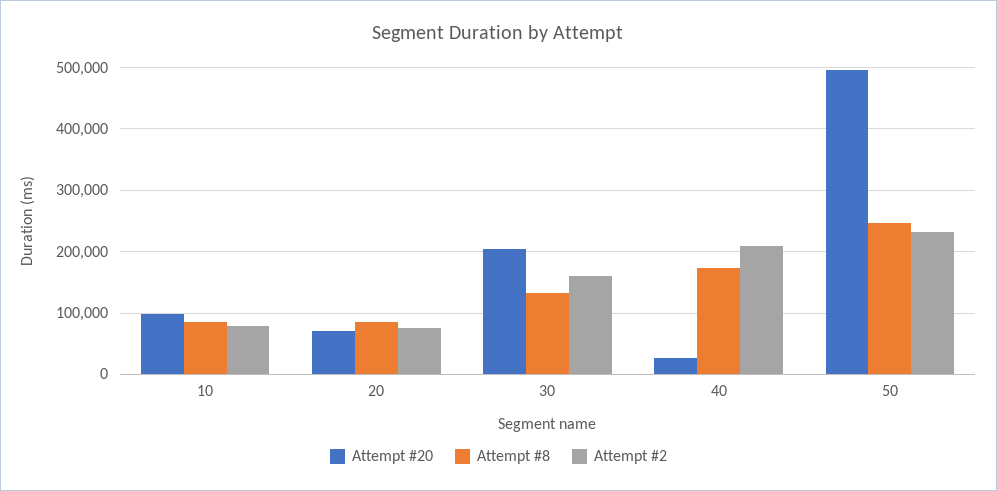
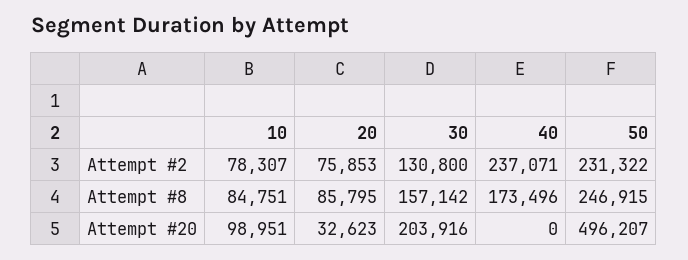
Attempt #20, 20: 70000 -> 32623
Attempt #8, 30: 130000 -> 157142
Attempt #2, 30: 160000 -> 130800
Attempt #20, 40: 30000 -> 0
Attempt #2, 40: 210000 -> 237071

